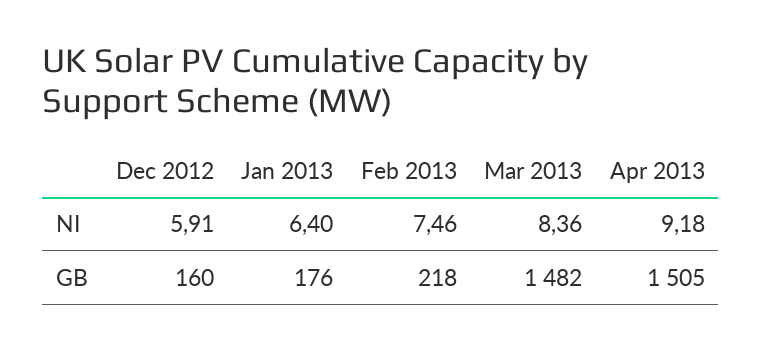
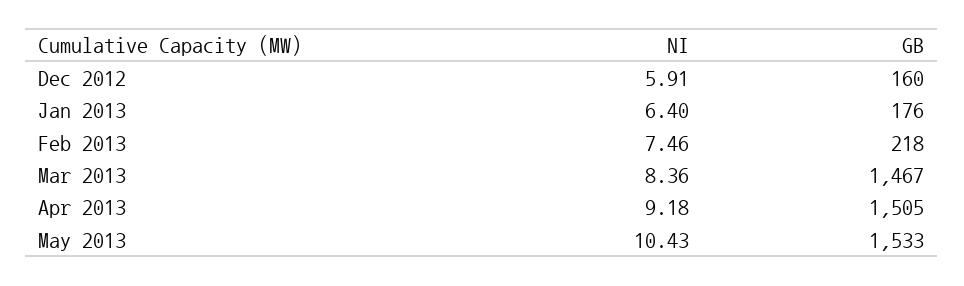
Mar 2013, GB: 1482 -> 1467
May 2013, NI: none -> 10.43
May 2013, GB: none -> 1533

